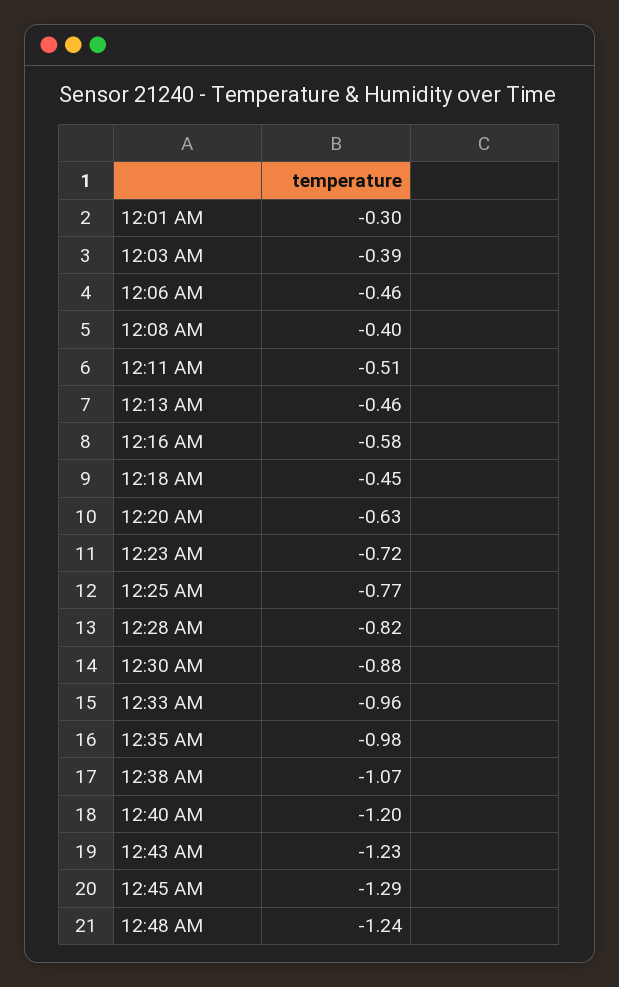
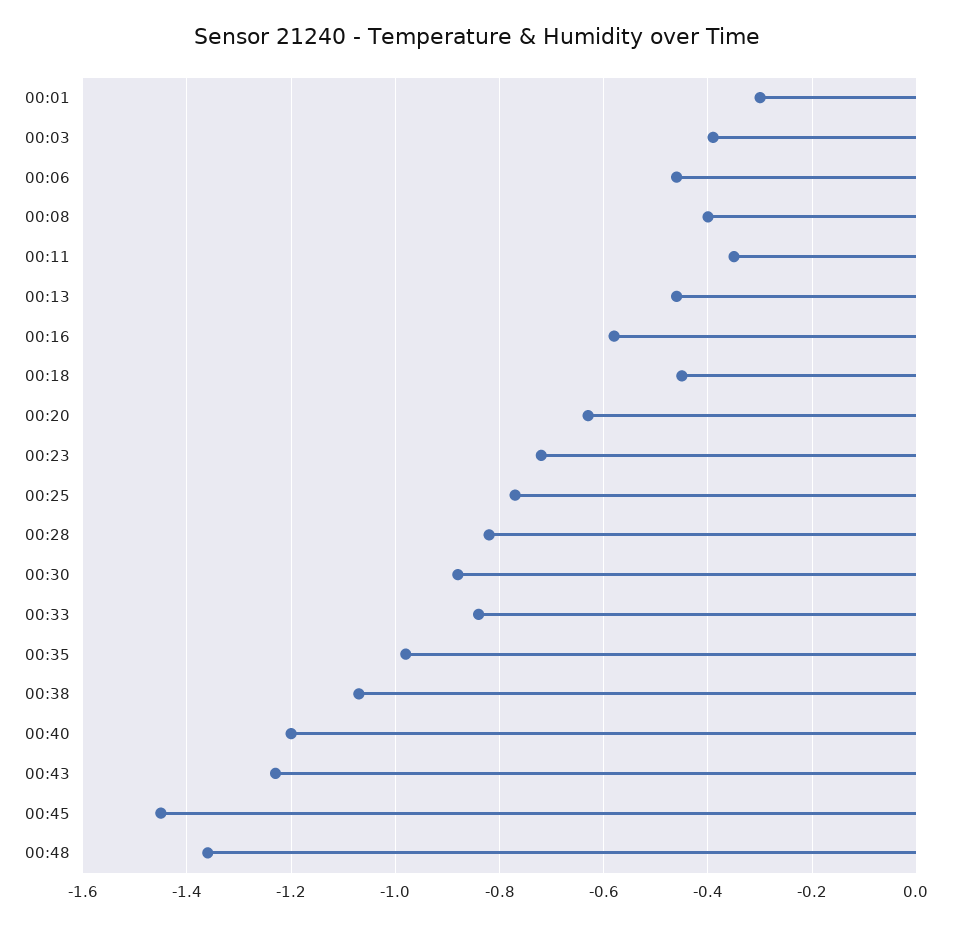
12:11 AM: -0.51 -> -0.35
12:33 AM: -0.96 -> -0.85
12:45 AM: -1.29 -> -1.45
12:48 AM: -1.24 -> -1.35

